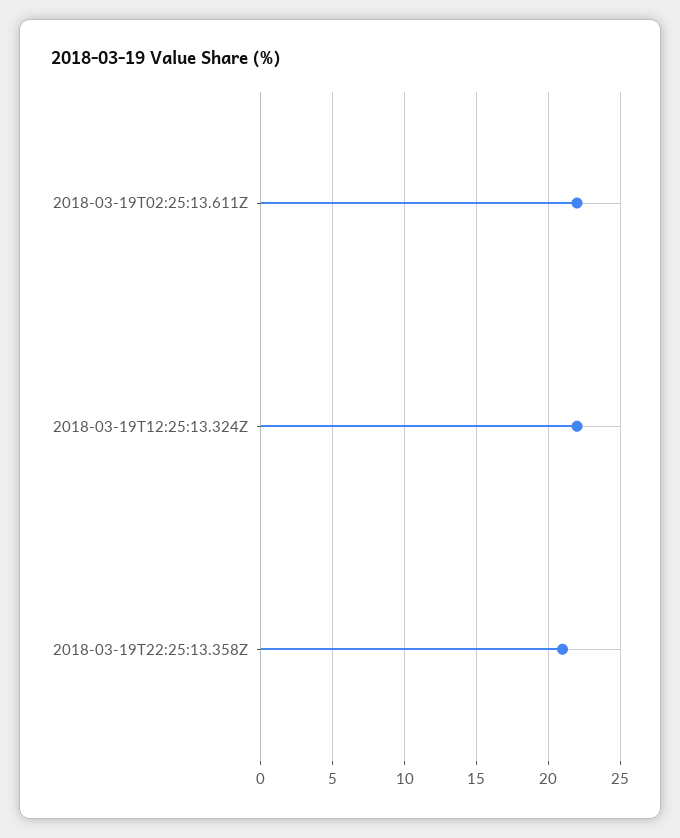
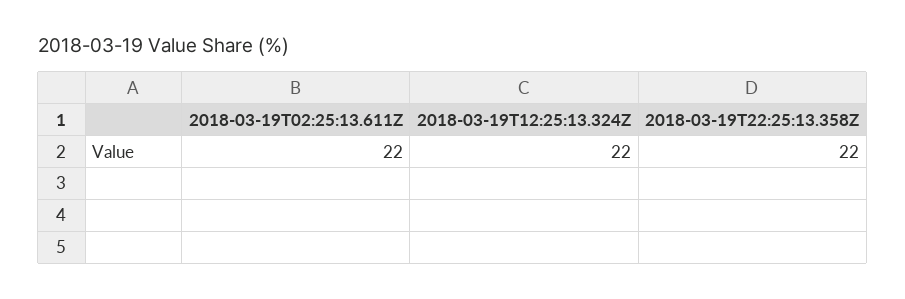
2018-03-19T22:25:13.358Z: 21 -> 22

